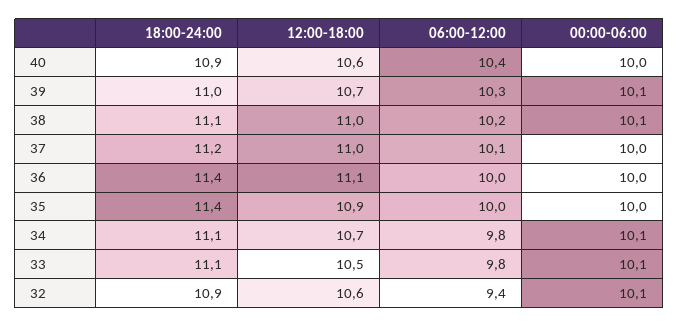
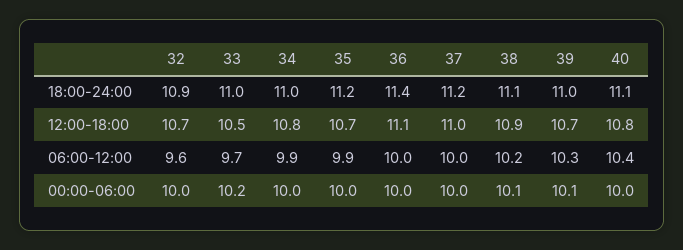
18:00-24:00, 40: 10.9 -> 11.1
12:00-18:00, 40: 10.6 -> 10.8
12:00-18:00, 38: 11 -> 10.9
06:00-12:00, 37: 10.1 -> 10
18:00-24:00, 35: 11.4 -> 11.2
12:00-18:00, 35: 10.9 -> 10.7
06:00-12:00, 35: 10 -> 9.9
18:00-24:00, 34: 11.1 -> 11
12:00-18:00, 34: 10.7 -> 10.8
06:00-12:00, 34: 9.8 -> 9.9
00:00-06:00, 34: 10.1 -> 10
18:00-24:00, 33: 11.1 -> 11
06:00-12:00, 33: 9.8 -> 9.7
00:00-06:00, 33: 10.1 -> 10.2
12:00-18:00, 32: 10.6 -> 10.7
06:00-12:00, 32: 9.4 -> 9.6
00:00-06:00, 32: 10.1 -> 10

